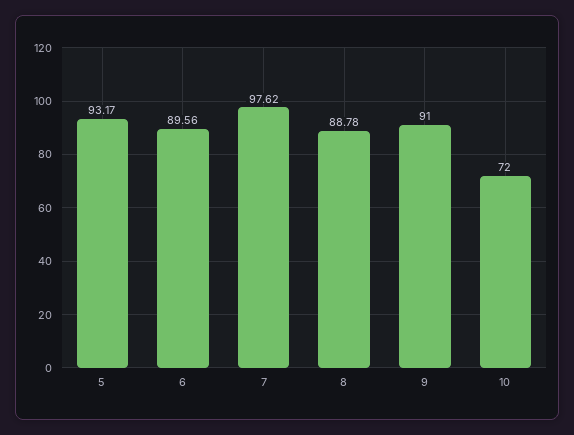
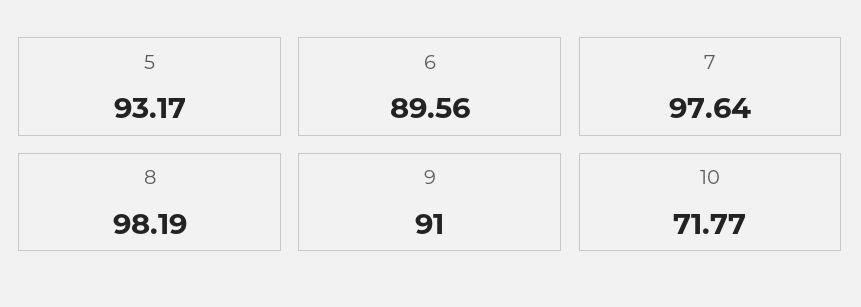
7: 97.62 -> 97.64
8: 88.78 -> 98.19
10: 72 -> 71.77

